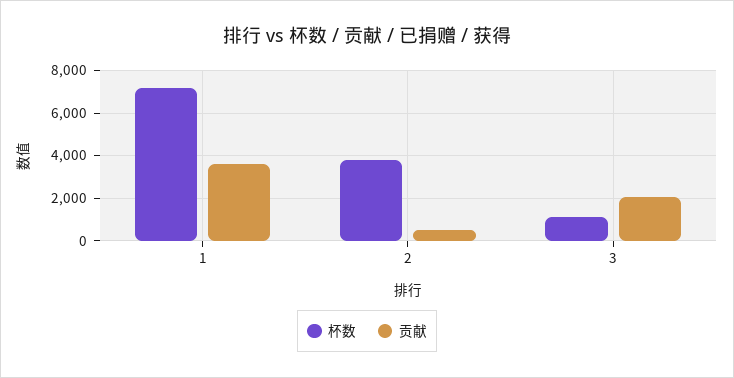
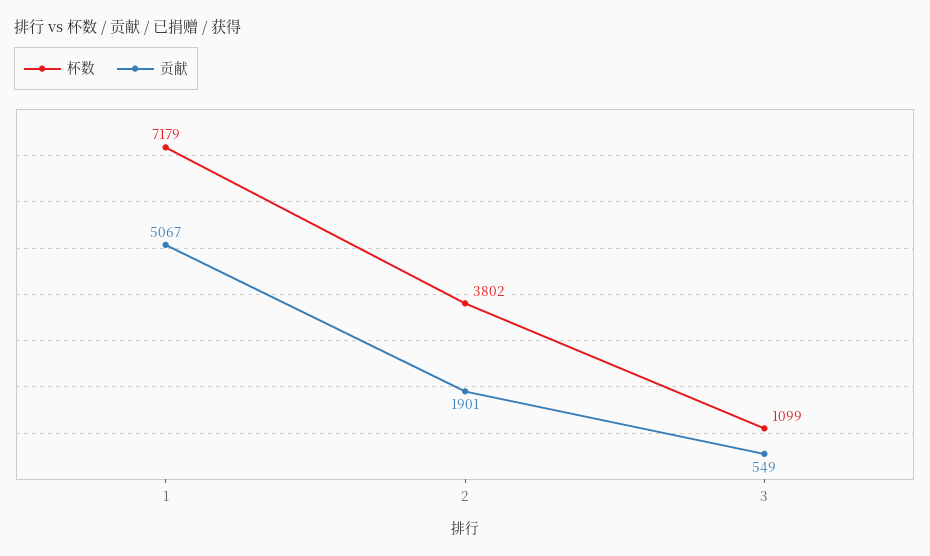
贡献, 1: 3500 -> 5067
贡献, 2: 500 -> 1901
贡献, 3: 2000 -> 549

